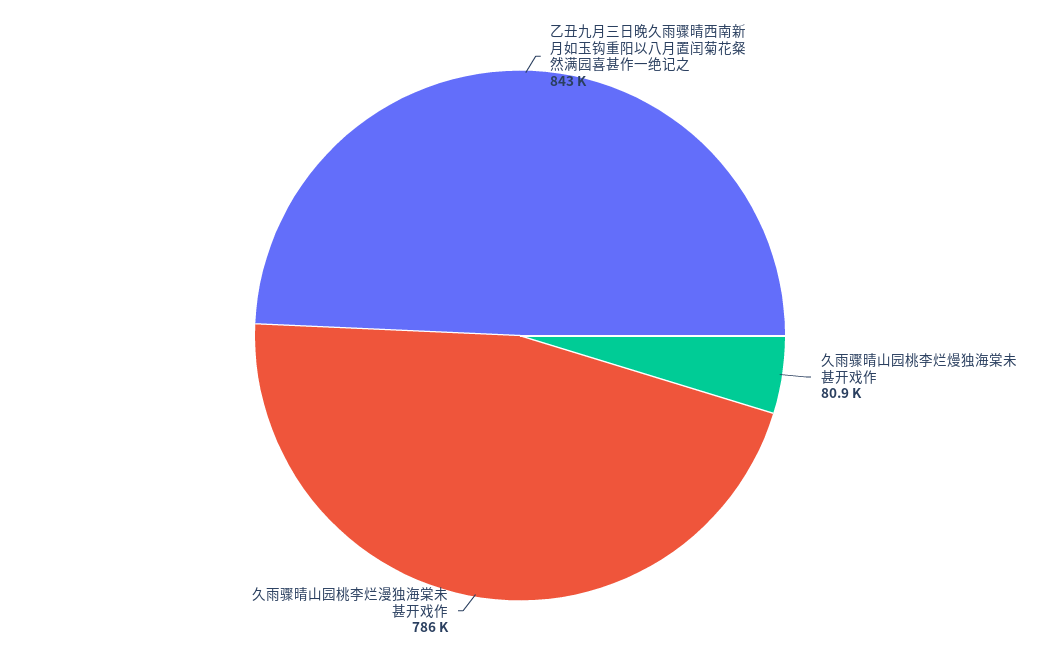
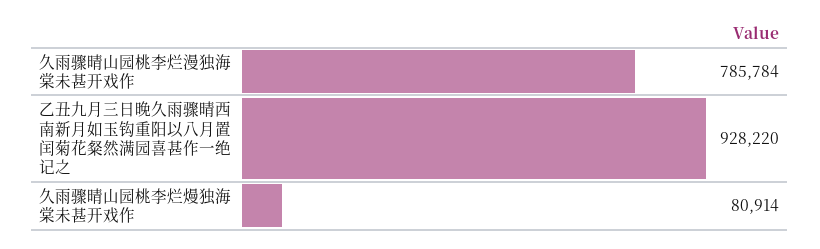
乙丑九月三日晚久雨骤晴西南新月如玉钩重阳以八月置闰菊花粲然满园喜甚作一绝记之: 843000 -> 928220

